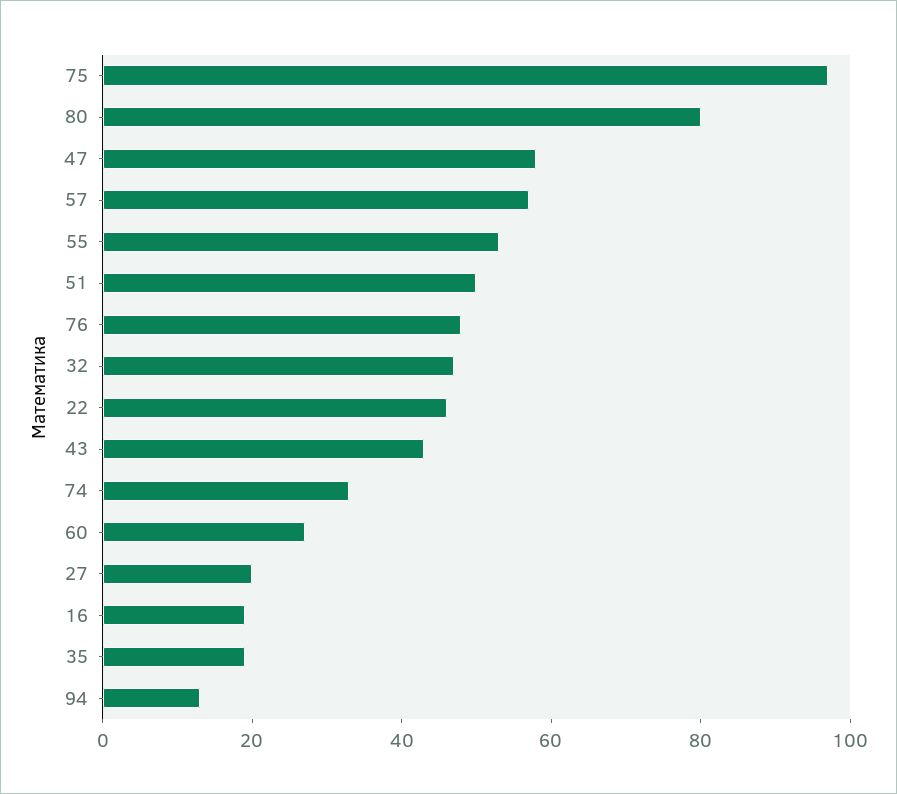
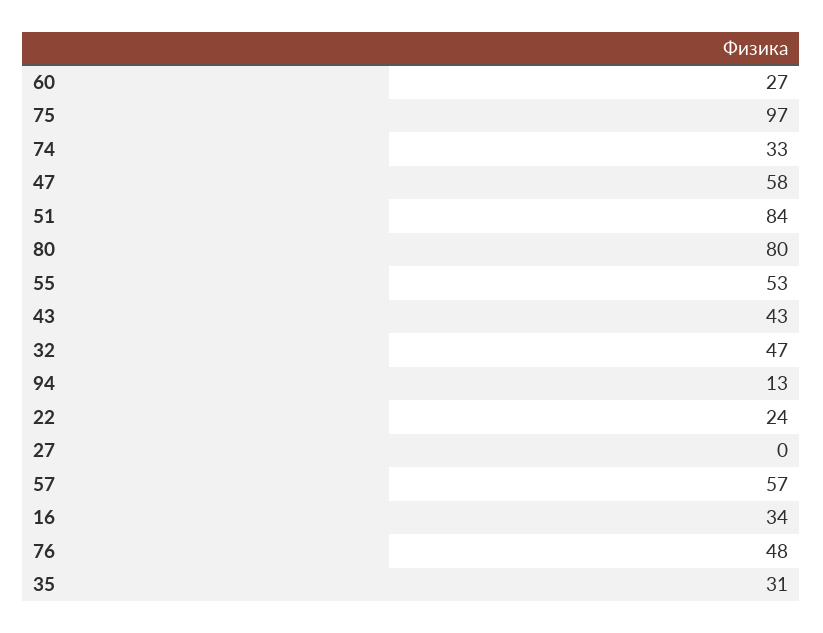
51: 50 -> 84
22: 45 -> 24
27: 20 -> 0
16: 20 -> 34
35: 20 -> 31

